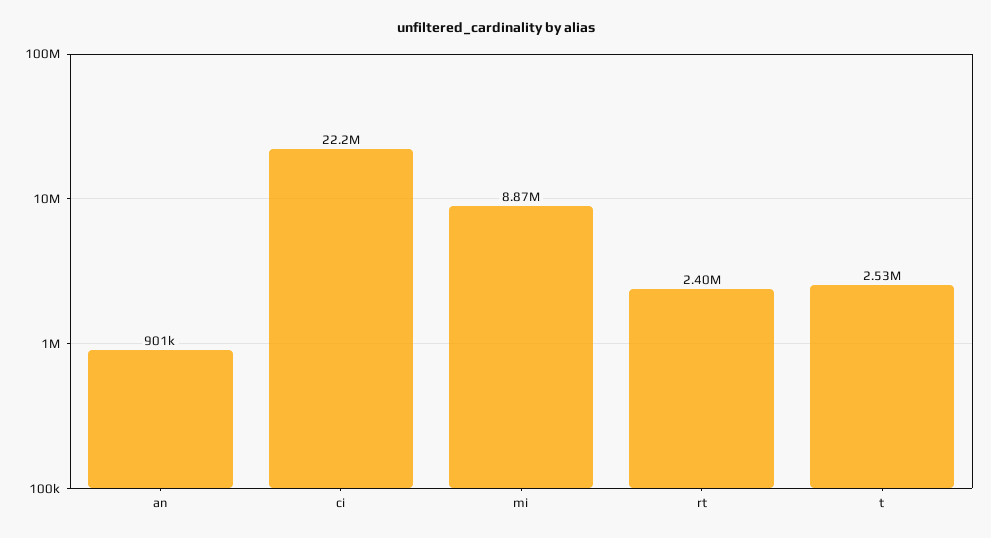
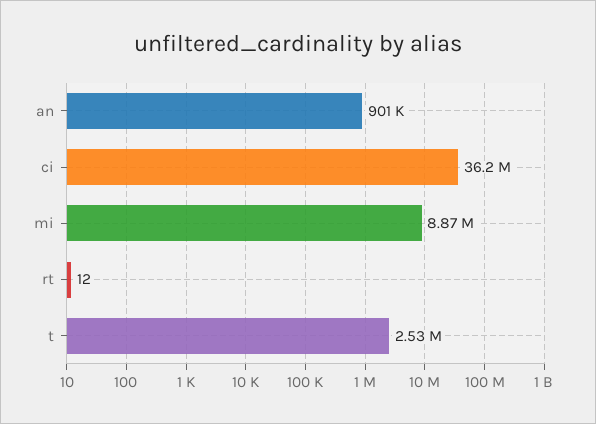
ci: 22200000 -> 36200000
rt: 2400000 -> 12

